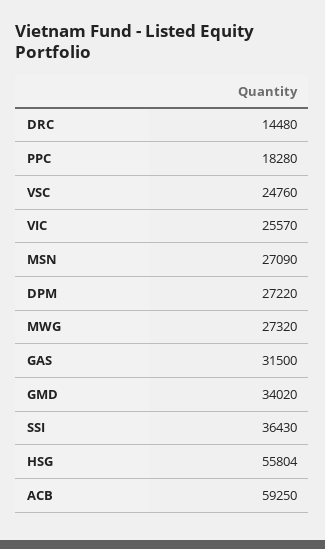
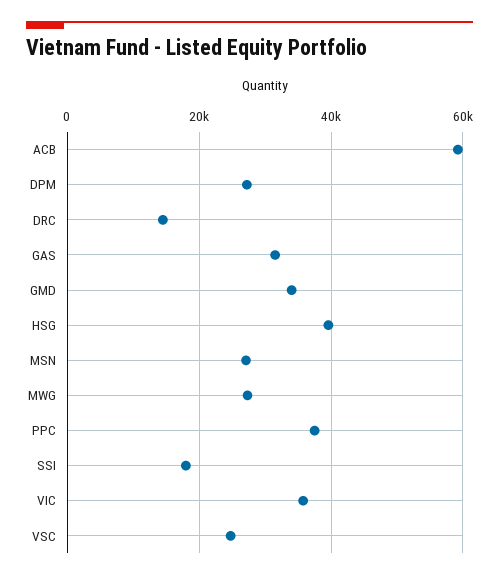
PPC: 18280 -> 38000
VIC: 25570 -> 36000
SSI: 36430 -> 18000
HSG: 55804 -> 40000

